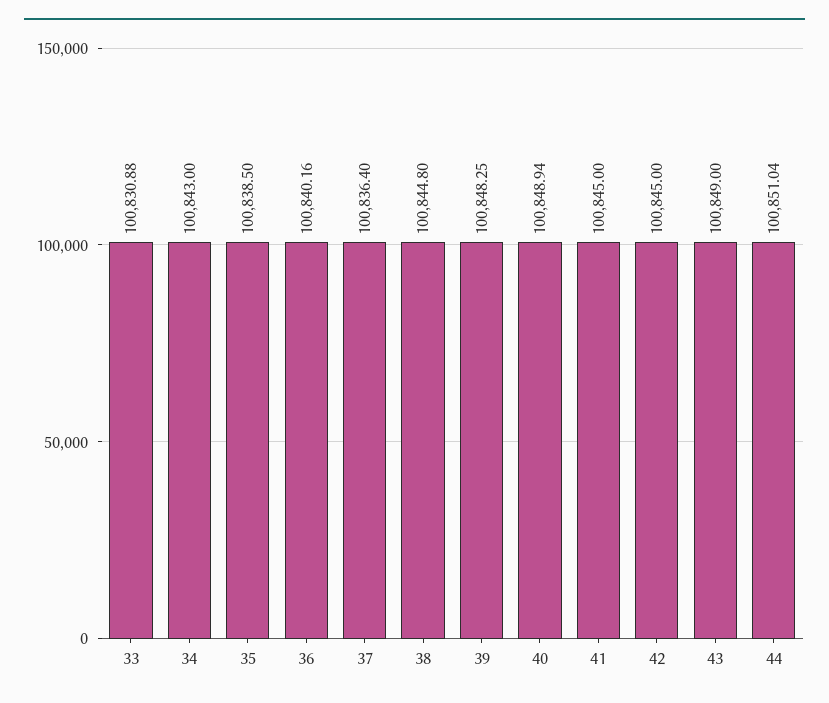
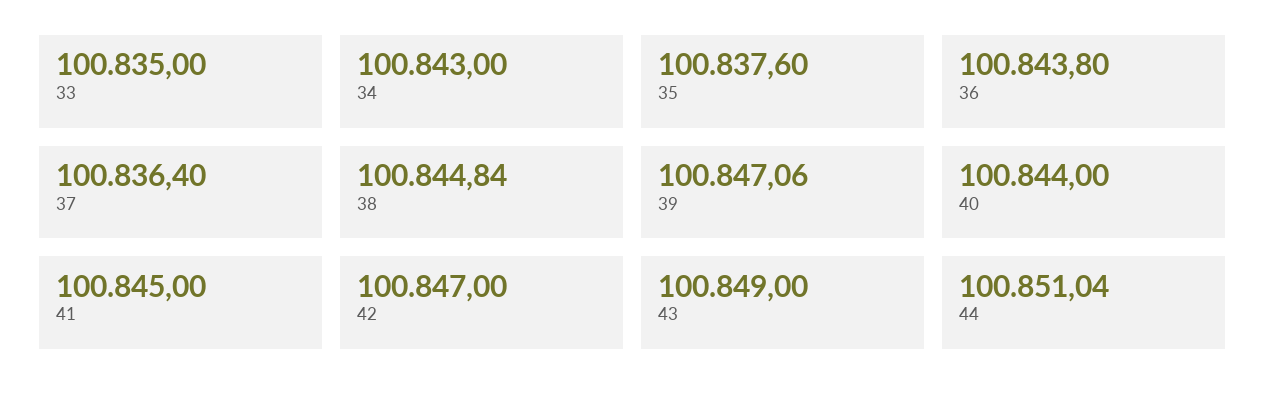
33: 100830.88 -> 100835
35: 100838.5 -> 100837.6
36: 100840.16 -> 100843.8
38: 100844.8 -> 100844.84
39: 100848.25 -> 100847.06
40: 100848.94 -> 100844
42: 100845 -> 100847

